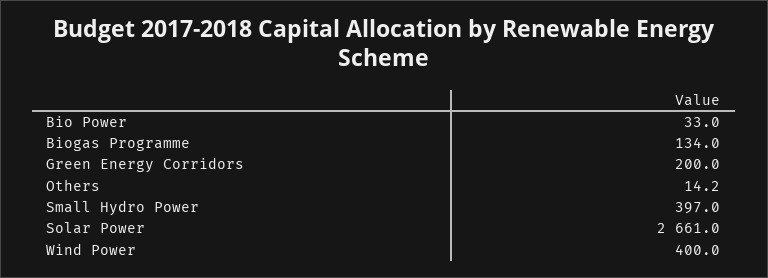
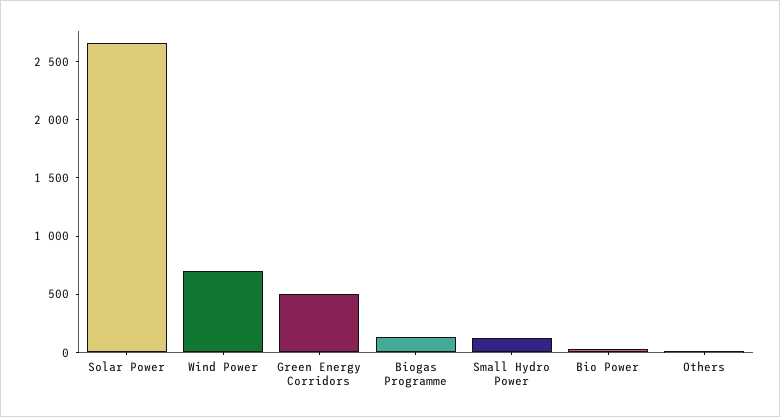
Green Energy Corridors: 200 -> 500
Small Hydro Power: 397 -> 100
Wind Power: 400 -> 700

